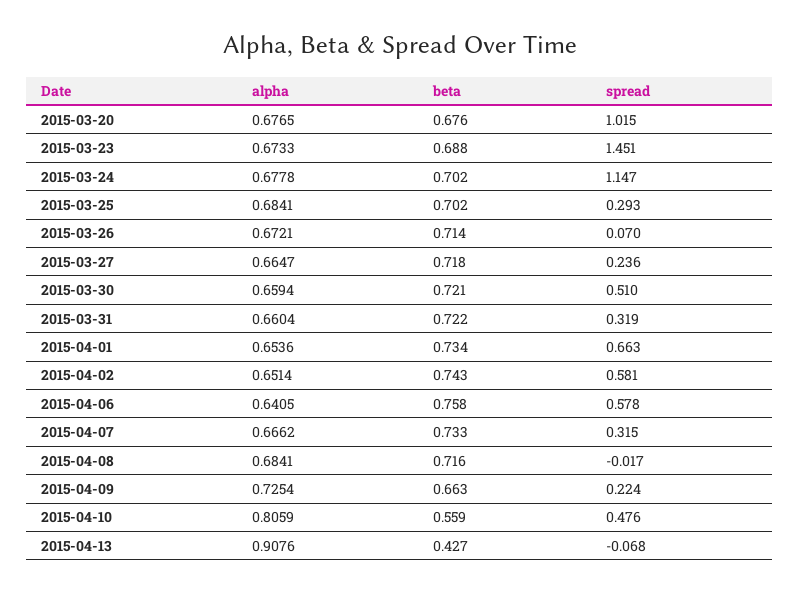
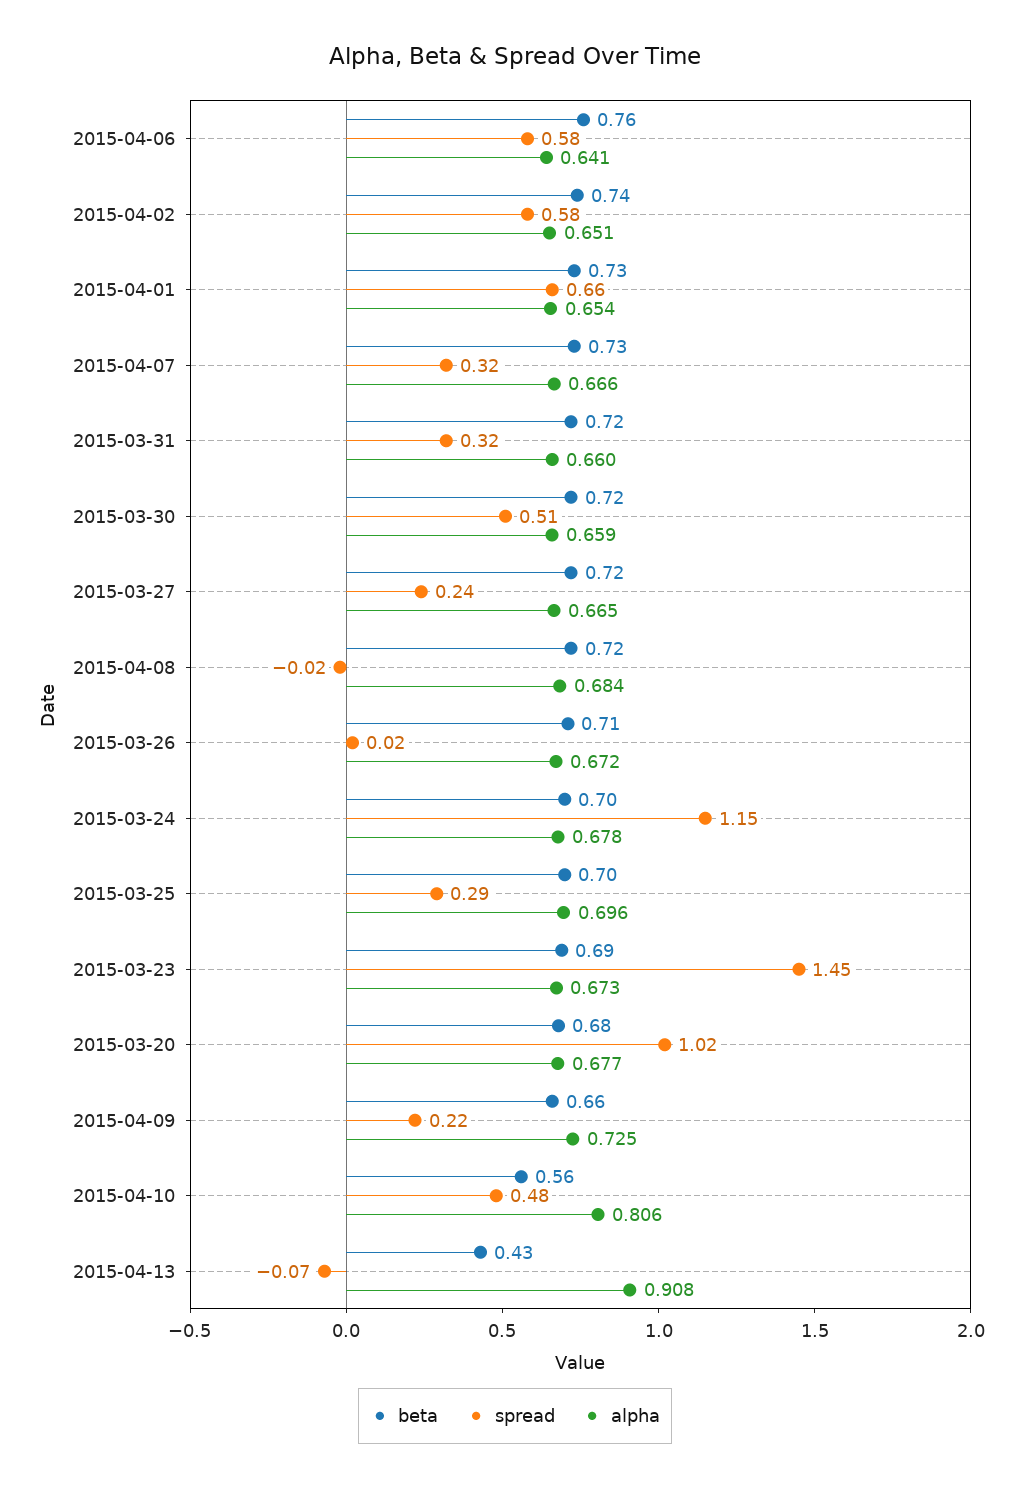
alpha, 2015-03-25: 0.6841 -> 0.696
spread, 2015-03-26: 0.07 -> 0.02

